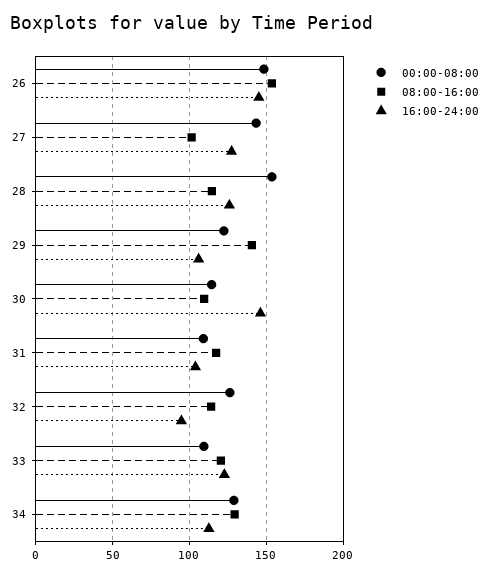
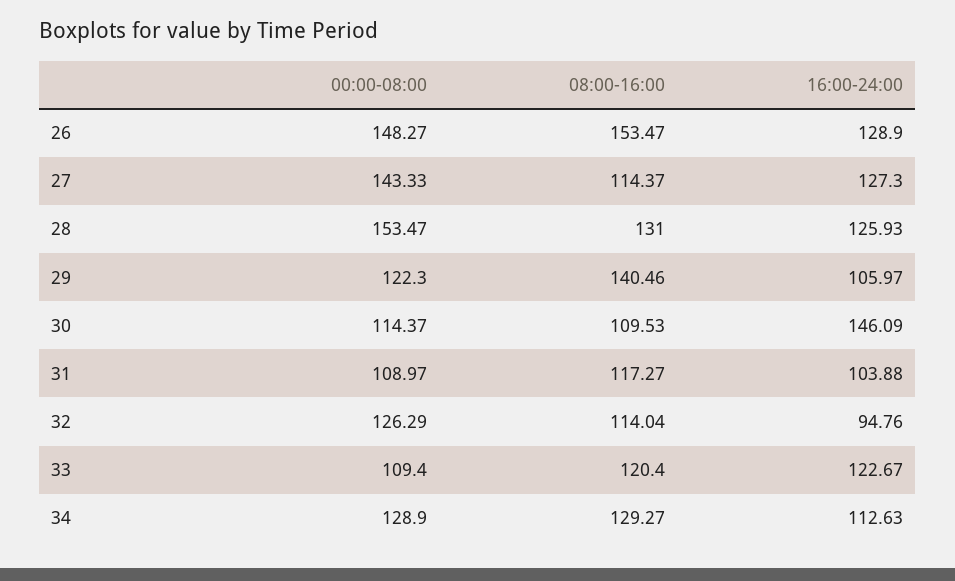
16:00-24:00, 26: 145 -> 128.9
08:00-16:00, 27: 100 -> 114.37
08:00-16:00, 28: 115 -> 131

